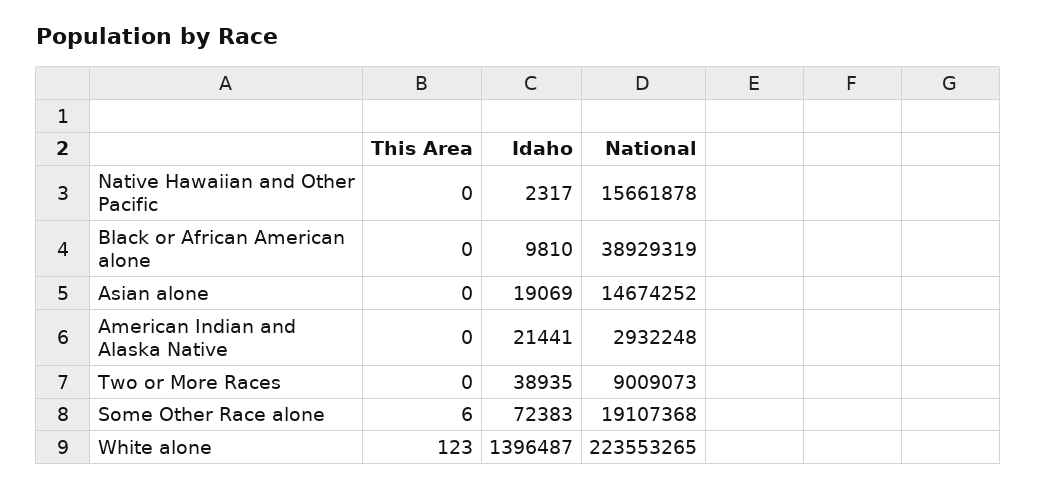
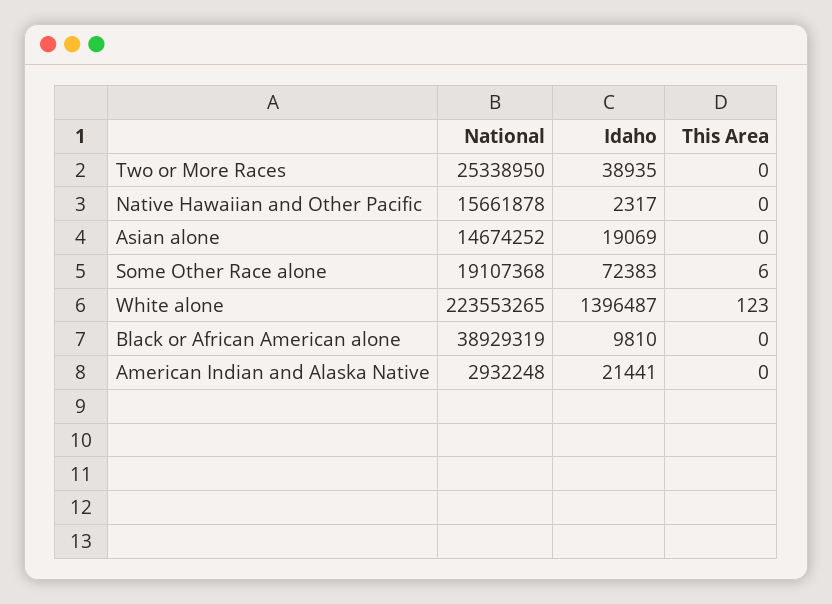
National, Two or More Races: 9009073 -> 25338950

